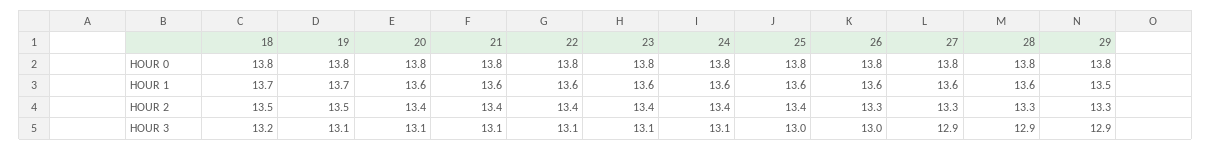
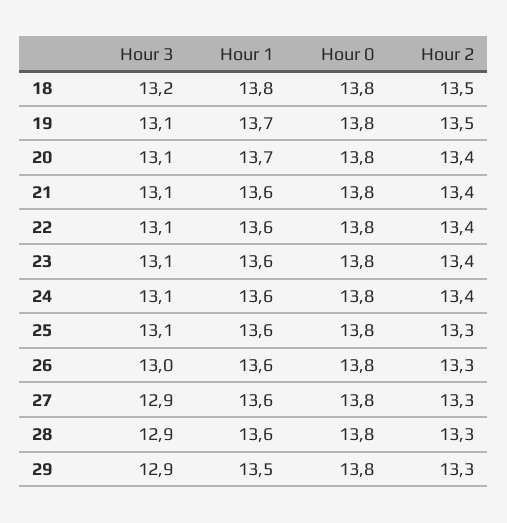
18, HOUR 1: 13.7 -> 13.8
20, HOUR 1: 13.6 -> 13.7
25, HOUR 2: 13.4 -> 13.3
25, HOUR 3: 13 -> 13.1

